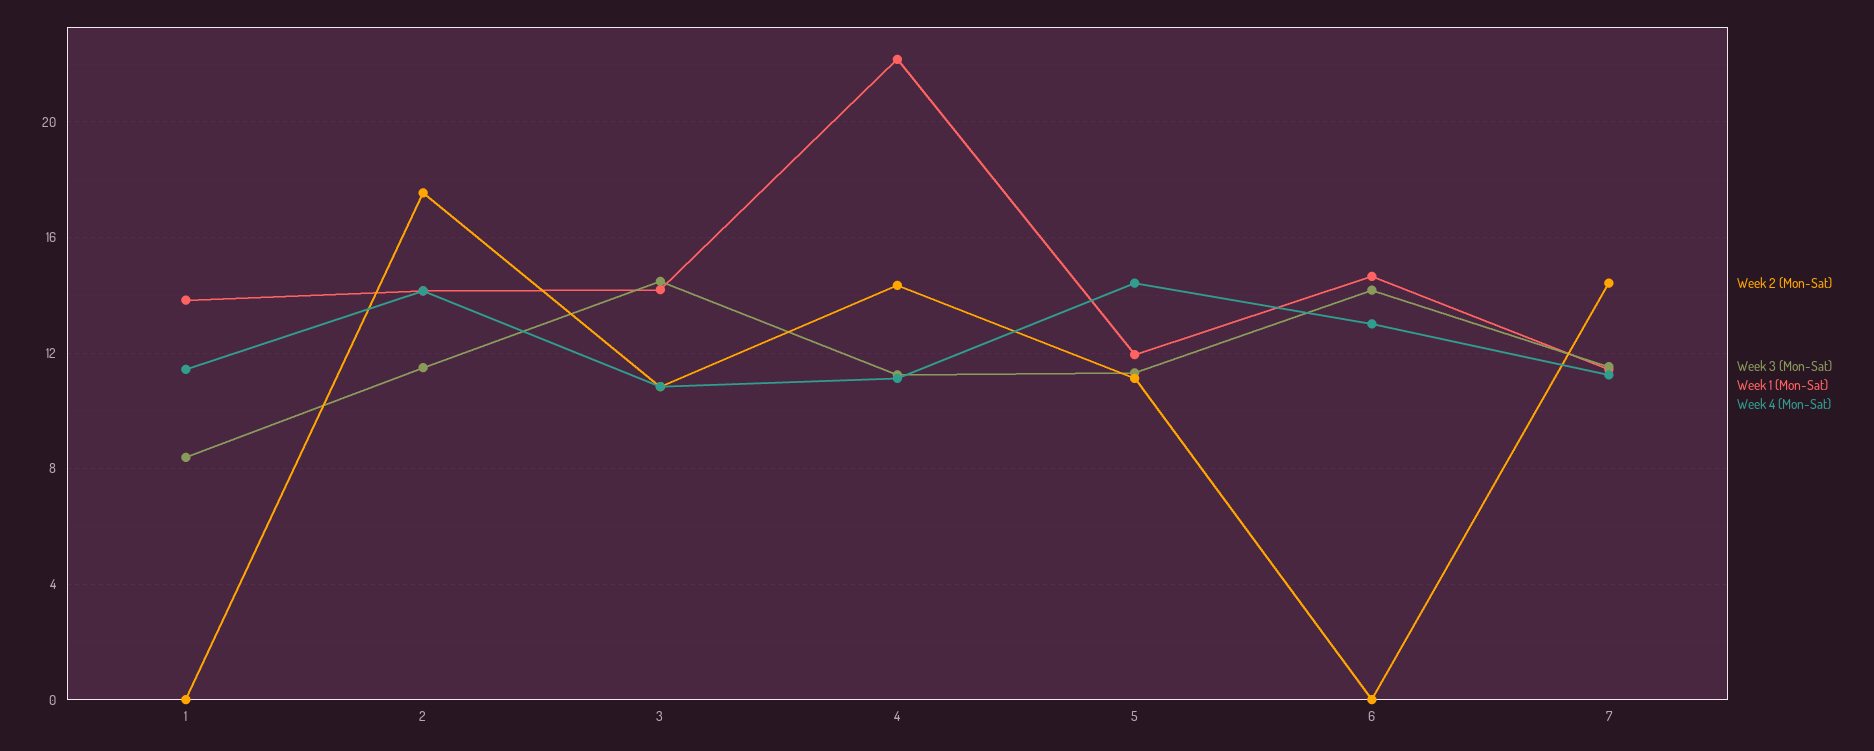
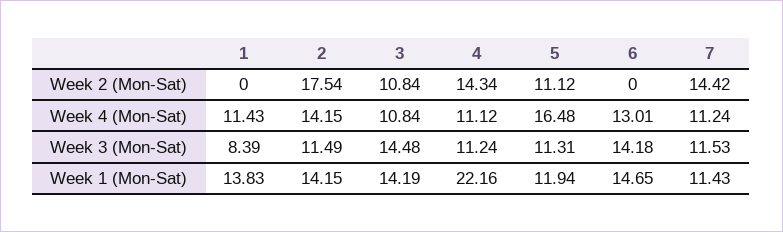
Week 4 (Mon-Sat), 5: 14.5 -> 16.48

